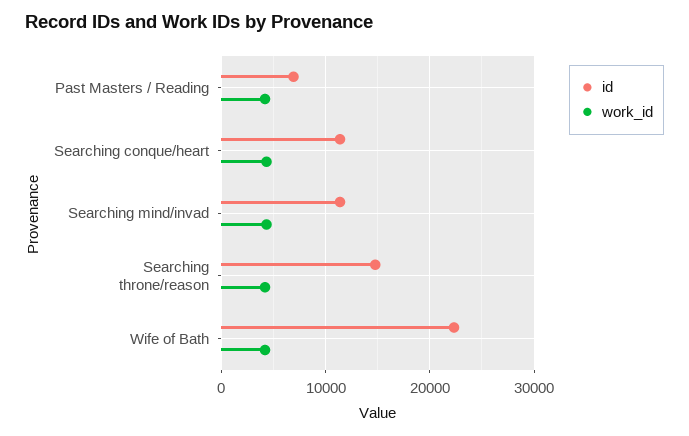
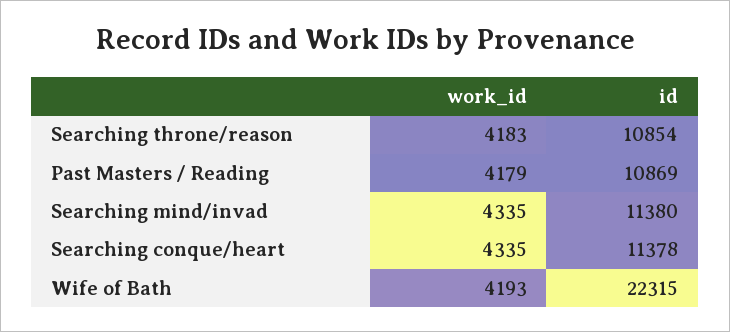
id, Past Masters / Reading: 7000 -> 10869
id, Searching throne/reason: 15000 -> 10854

